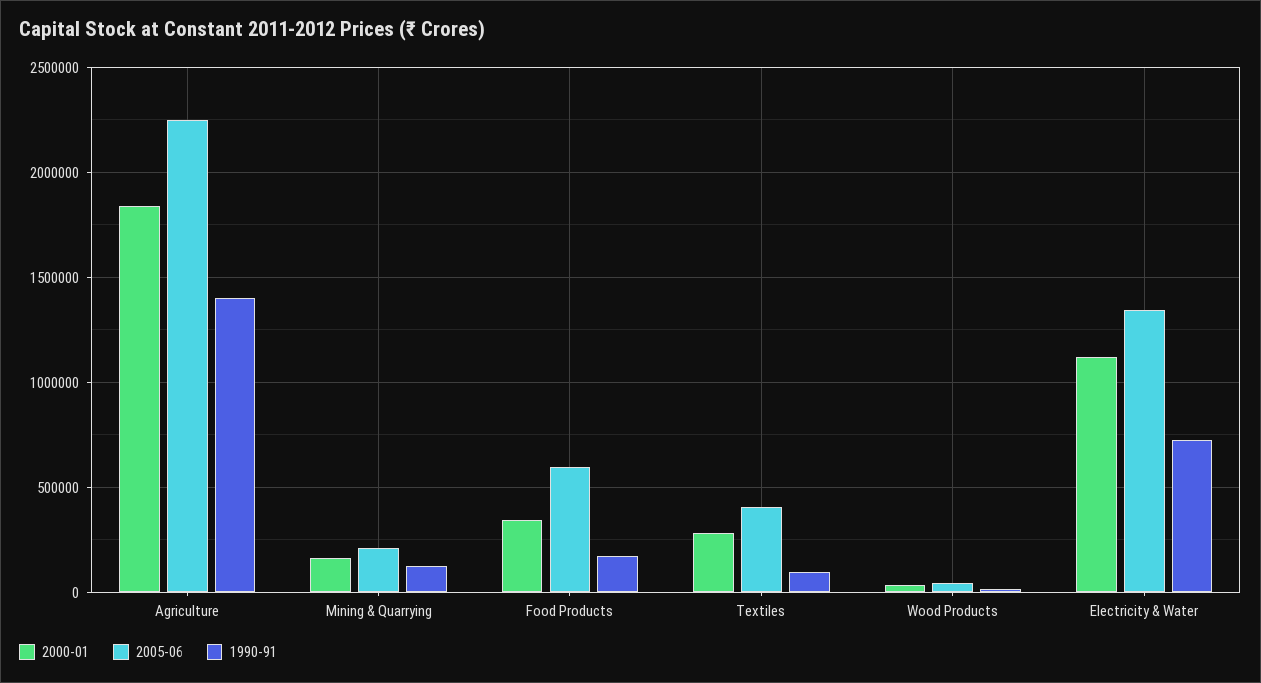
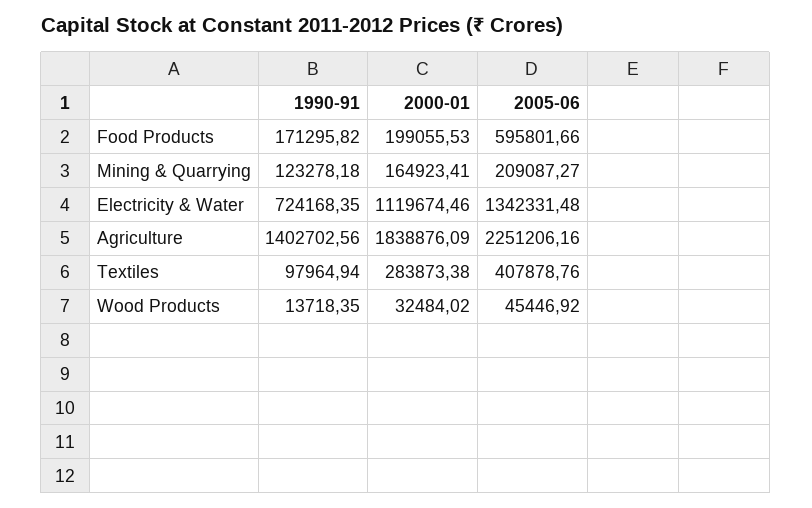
2000-01, Food Products: 350000 -> 199055.53

